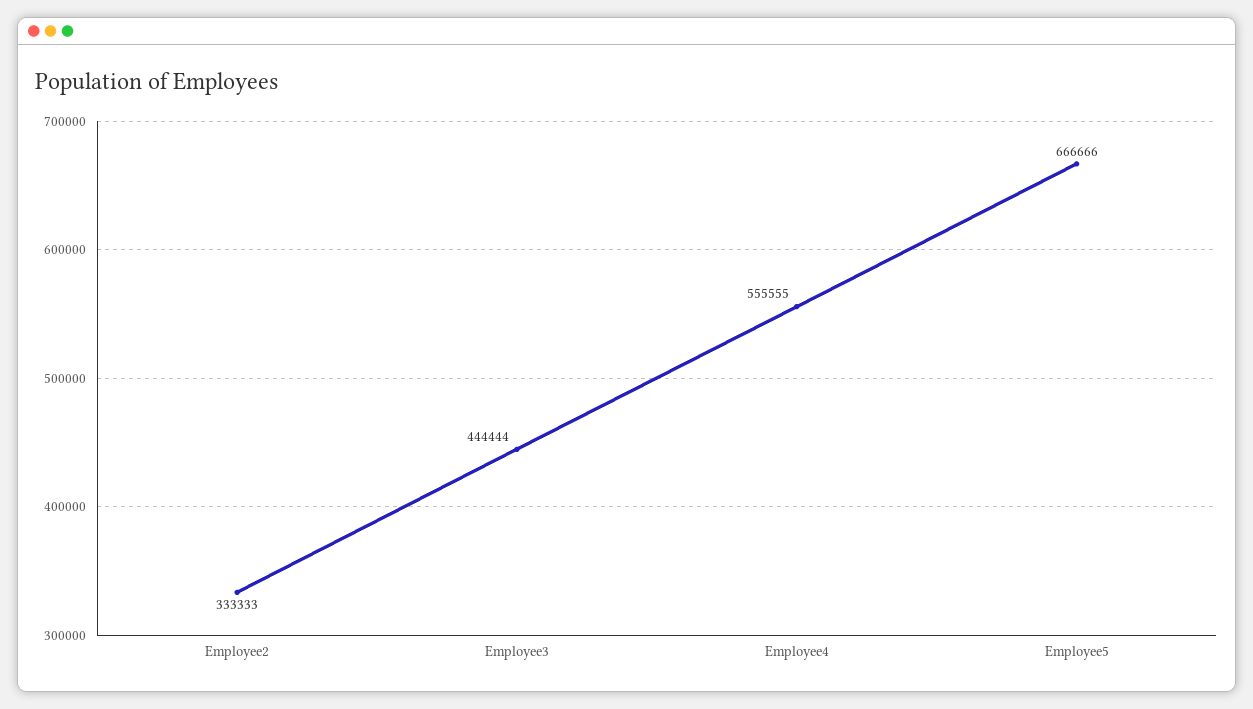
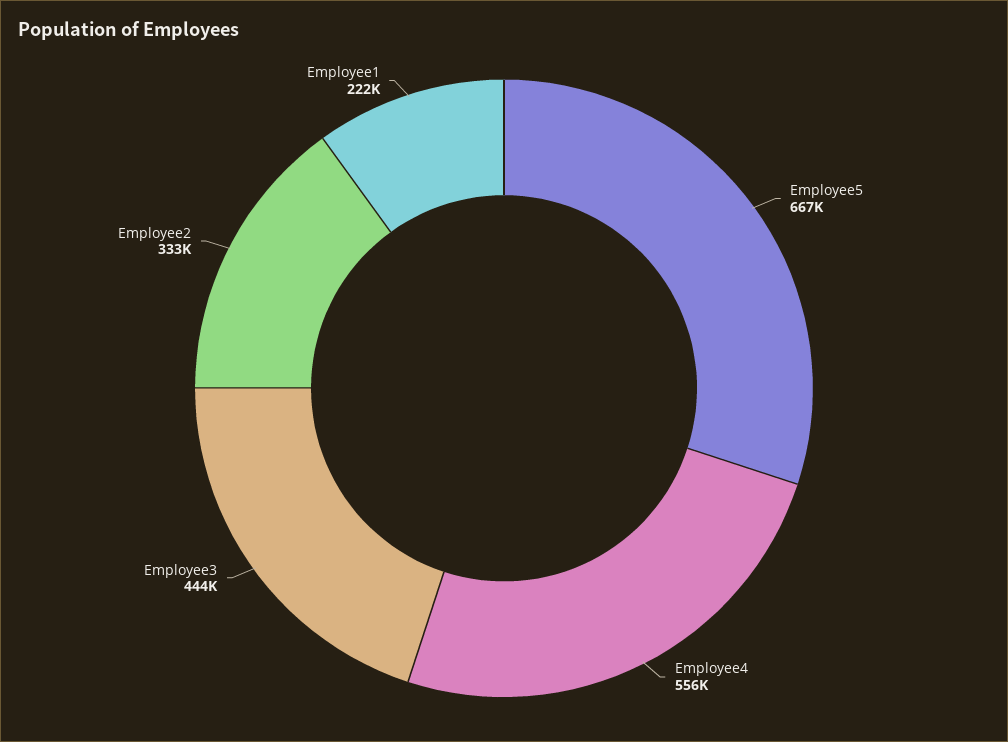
Employee1: none -> 222000

